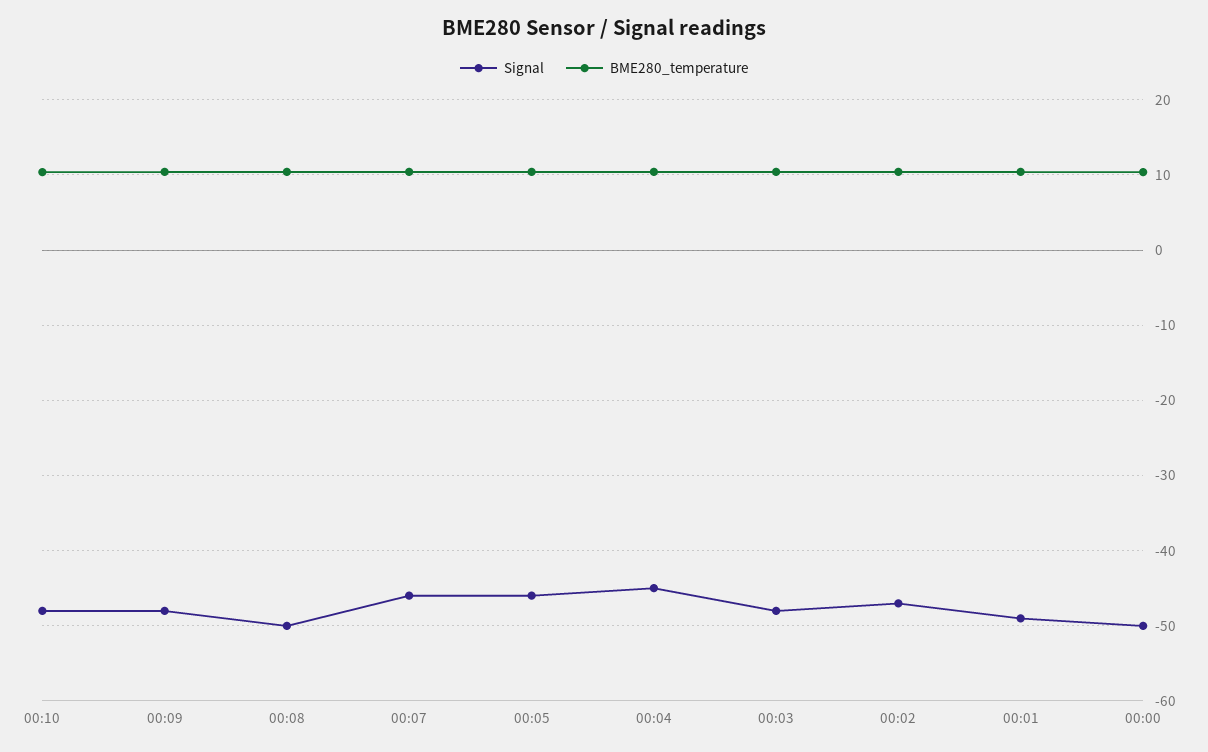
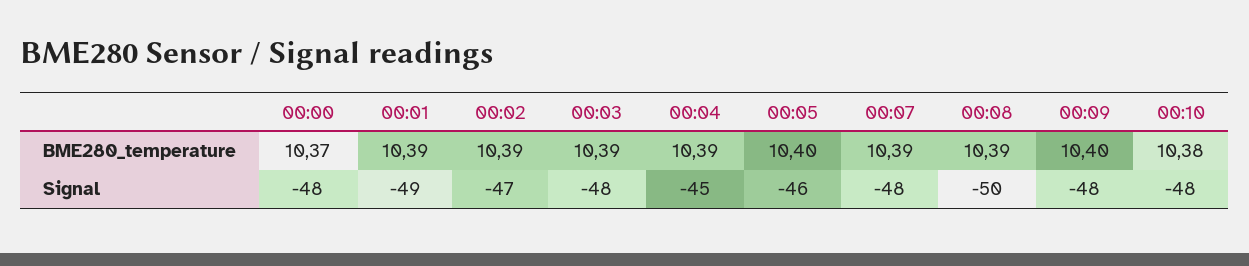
Signal, 00:07: -46 -> -48
Signal, 00:00: -50 -> -48

